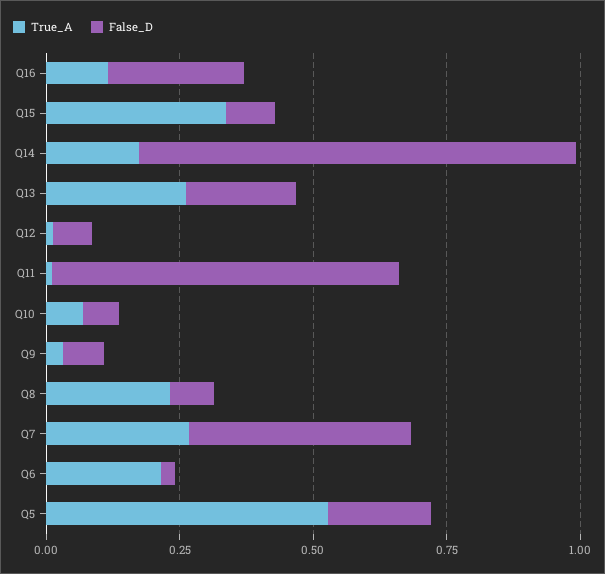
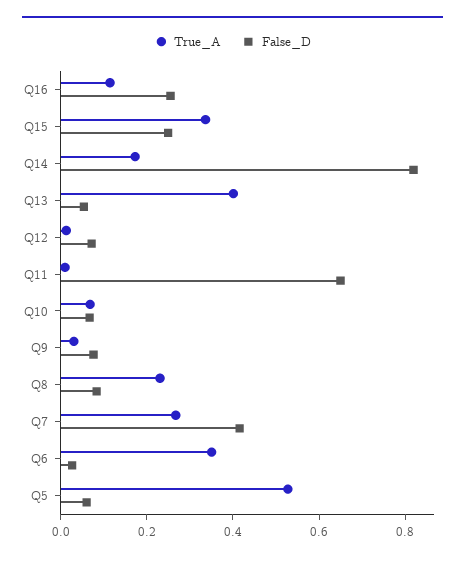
False_D, Q15: 0.1 -> 0.25
True_A, Q13: 0.25 -> 0.4
False_D, Q13: 0.2 -> 0.05
True_A, Q6: 0.2 -> 0.35
False_D, Q5: 0.2 -> 0.05

